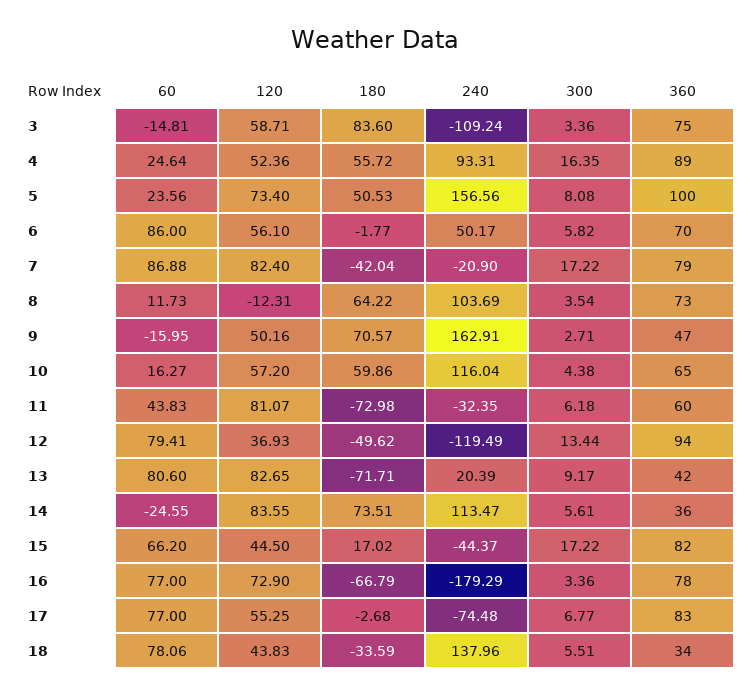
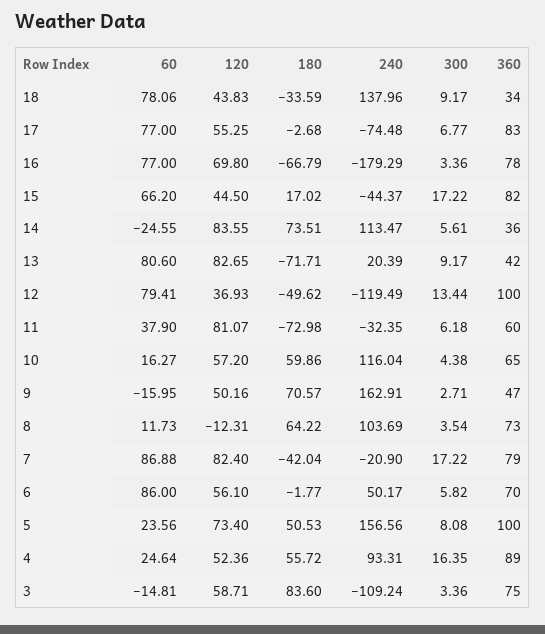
60, 11: 43.83 -> 37.9
360, 12: 94 -> 100
120, 16: 72.9 -> 69.8
300, 18: 5.51 -> 9.17

